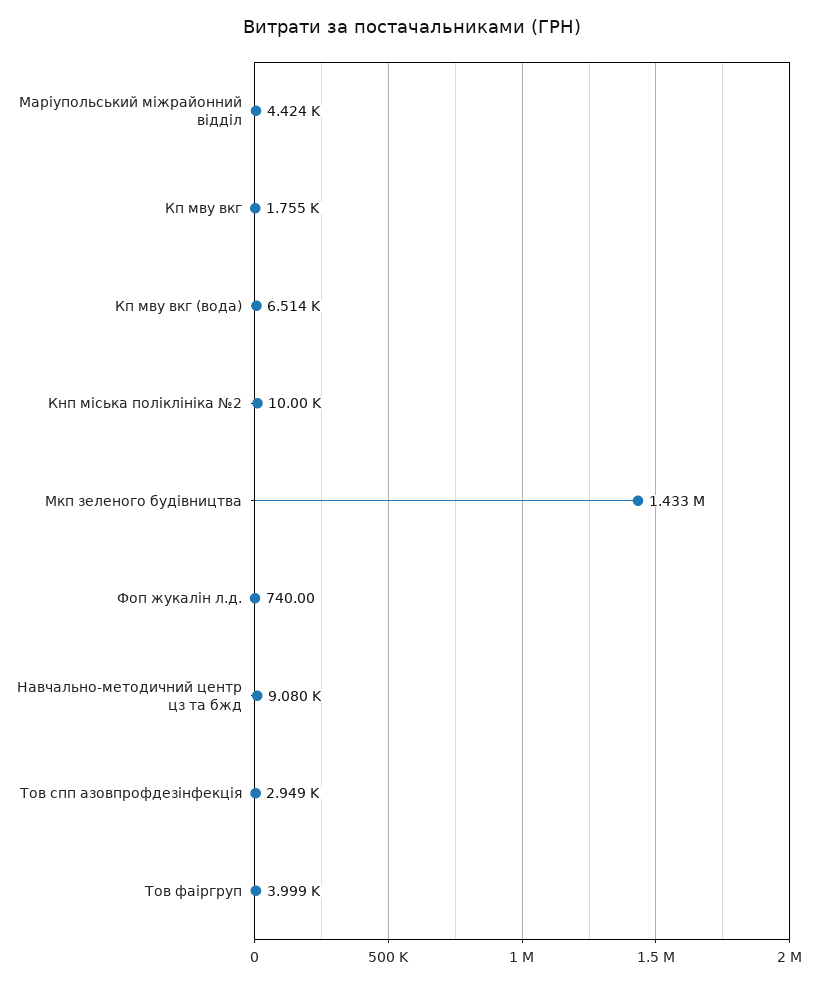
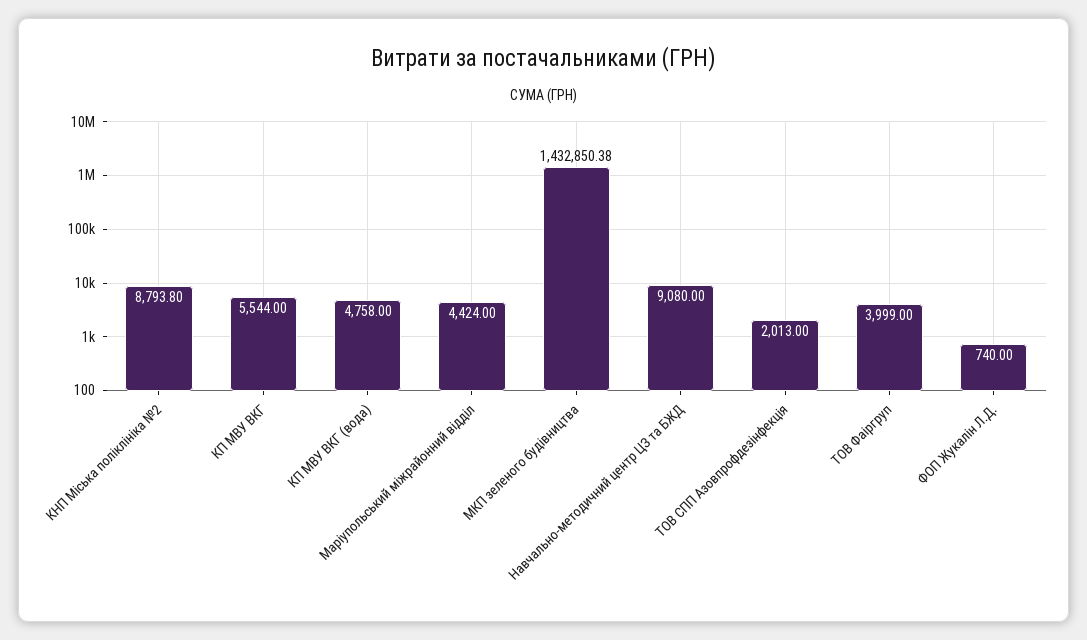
Кп мву вкг: 1755 -> 5544
Кп мву вкг (вода): 6514 -> 4758
Кнп міська поліклініка №2: 10000 -> 8793.8
Тов спп азовпрофдезінфекція: 2949 -> 2013

